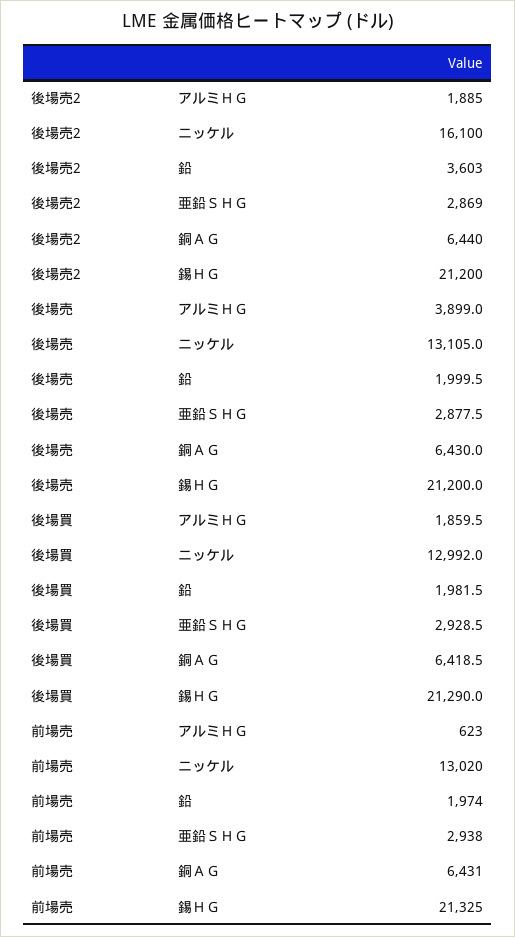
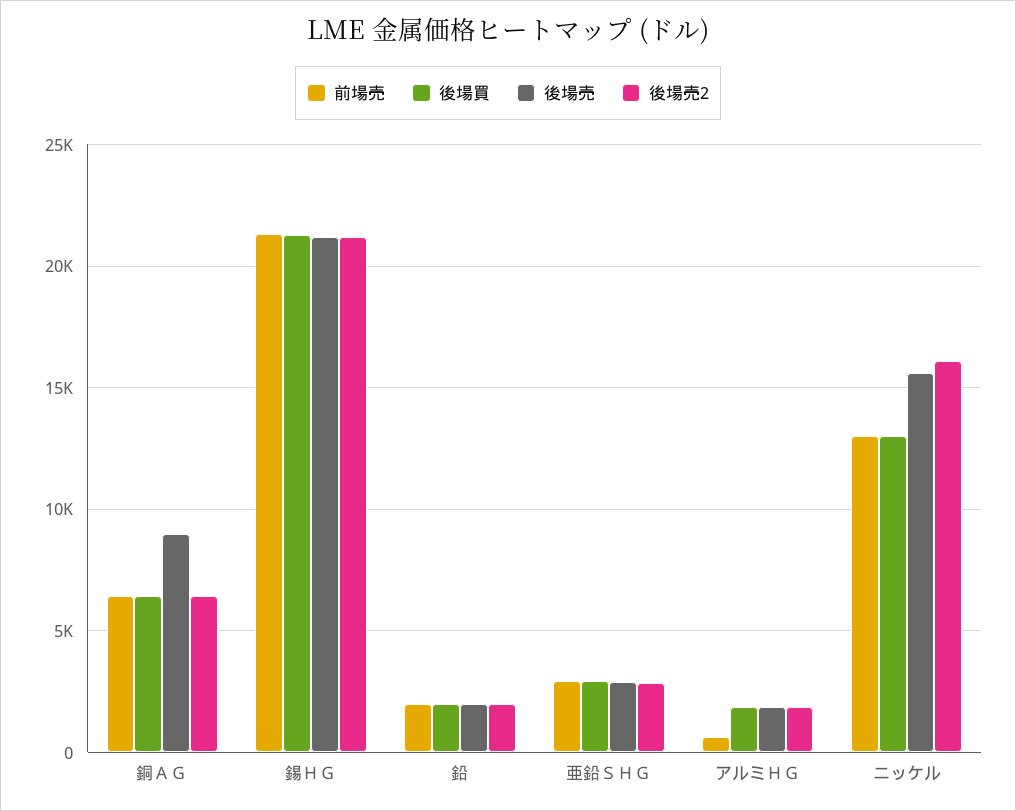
後場売2, 鉛: 3603 -> 2000
後場売, アルミＨＧ: 3899 -> 2000
後場売, ニッケル: 13105 -> 15500
後場売, 銅ＡＧ: 6430 -> 9000

